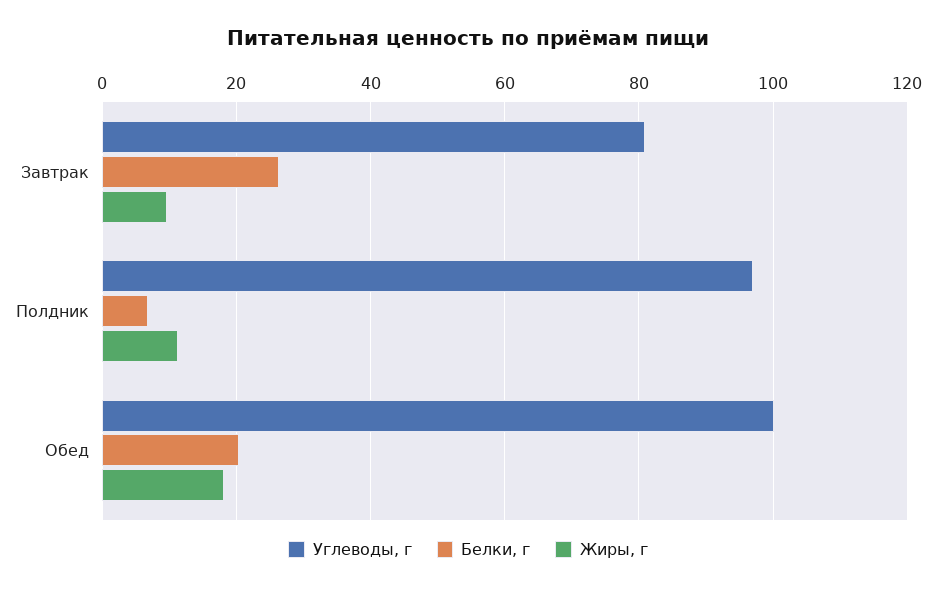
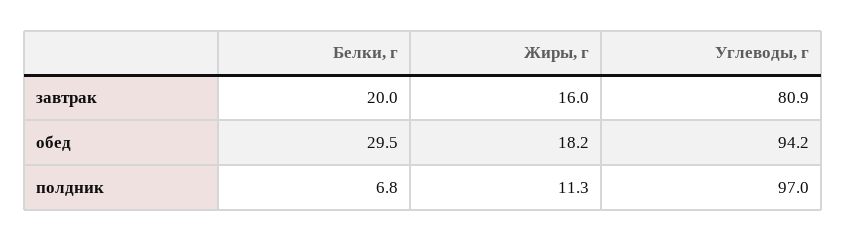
Белки, г, Завтрак: 26 -> 20
Жиры, г, Завтрак: 10 -> 16
Углеводы, г, Обед: 100 -> 94.2
Белки, г, Обед: 20 -> 29.5

